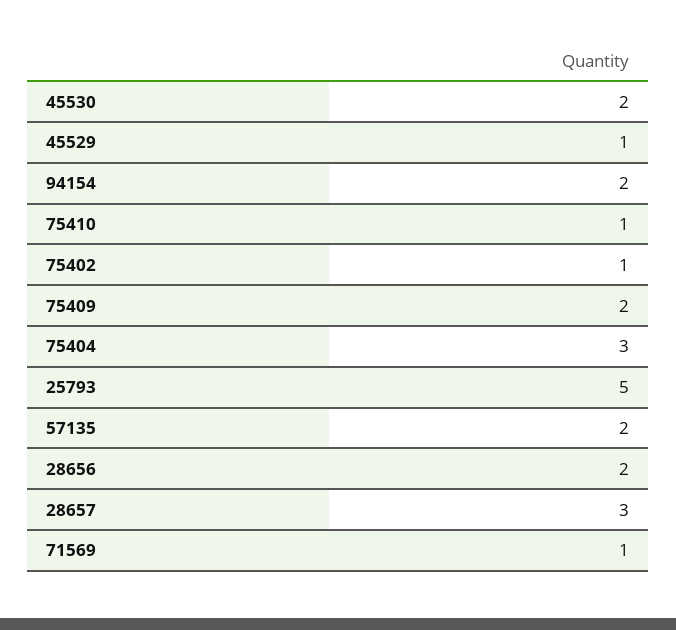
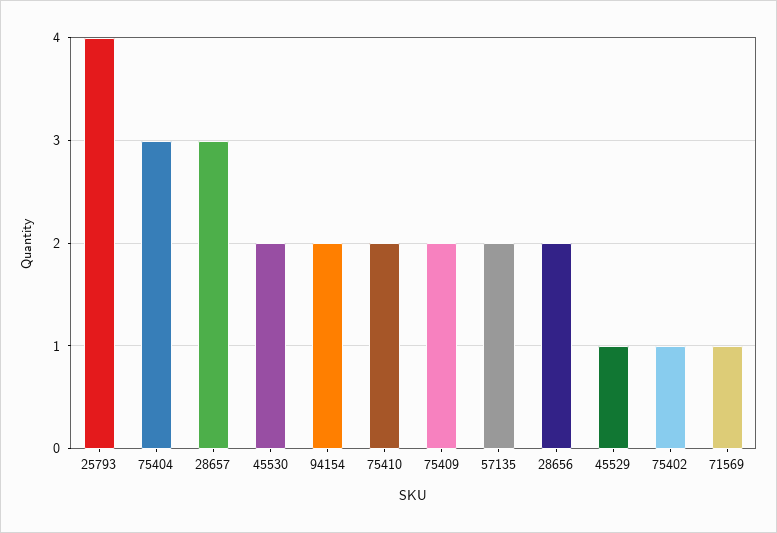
75410: 1 -> 2
25793: 5 -> 4

